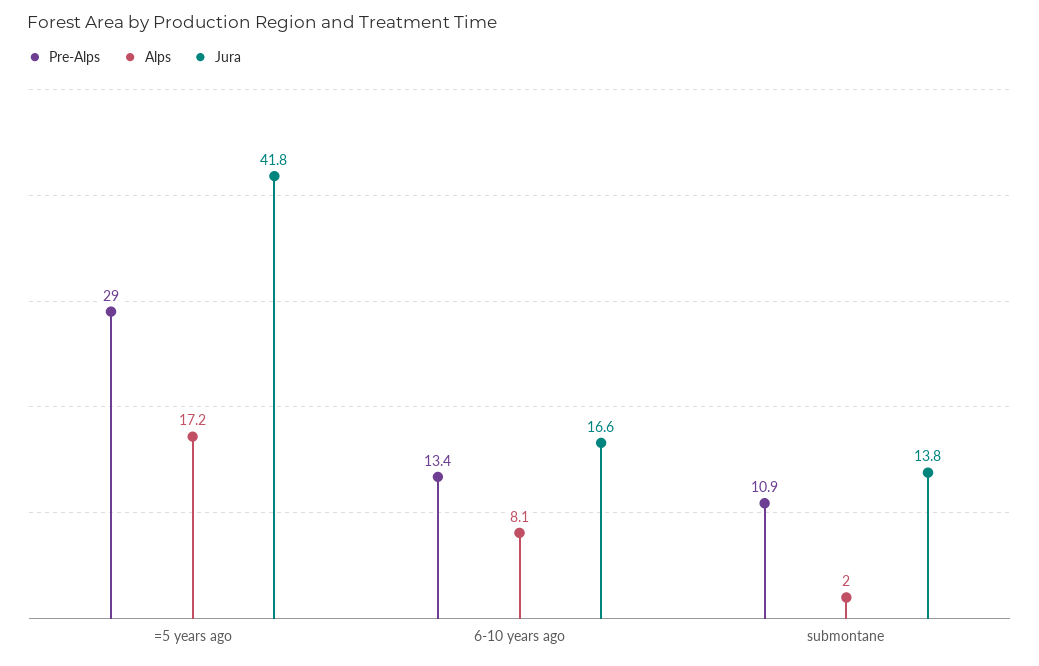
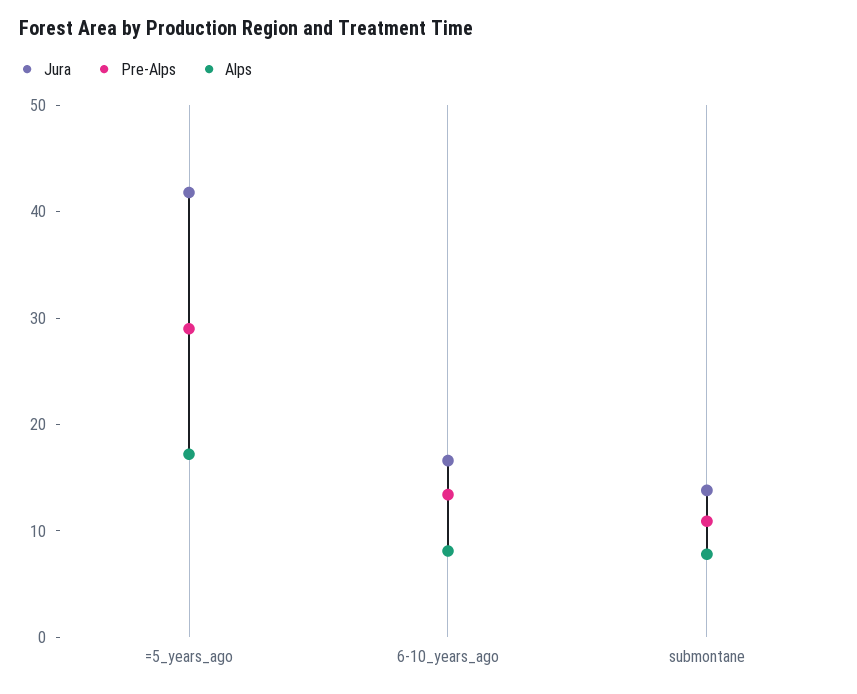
Alps, submontane: 2 -> 8

